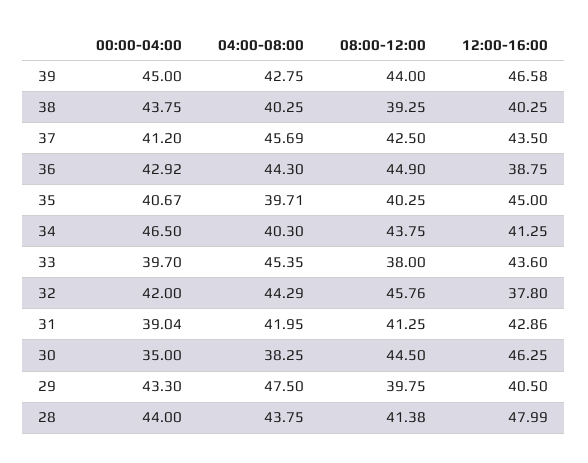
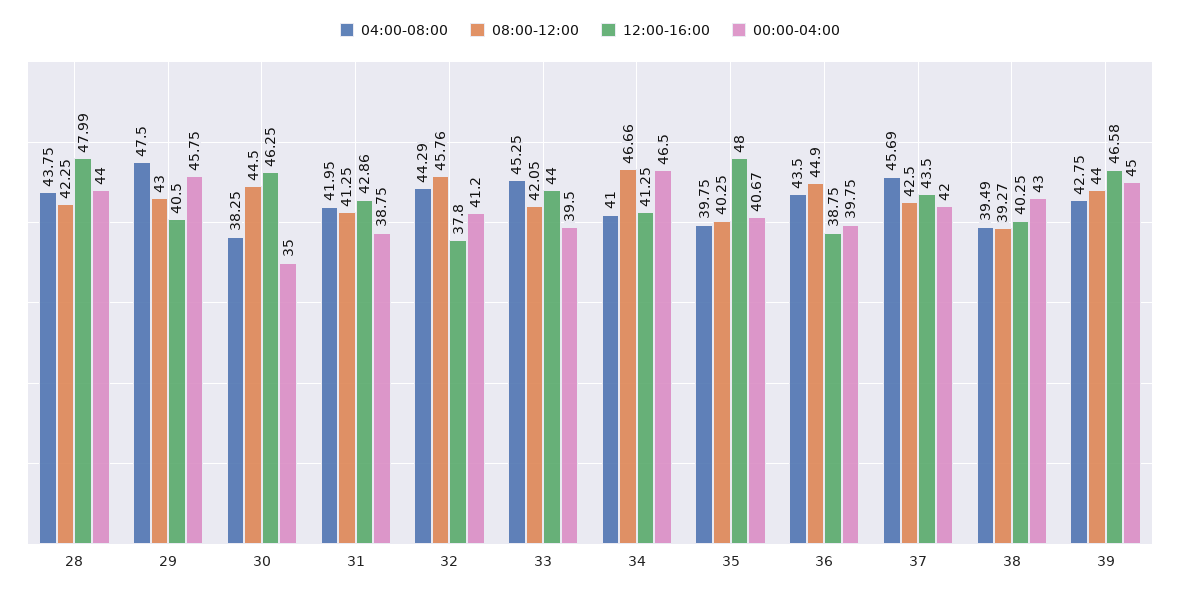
00:00-04:00, 38: 43.75 -> 43
04:00-08:00, 38: 40.25 -> 39.49
08:00-12:00, 38: 39.25 -> 39.27
00:00-04:00, 37: 41.2 -> 42
00:00-04:00, 36: 42.92 -> 39.75
04:00-08:00, 36: 44.3 -> 43.5
04:00-08:00, 35: 39.71 -> 39.75
12:00-16:00, 35: 45 -> 48
04:00-08:00, 34: 40.3 -> 41
08:00-12:00, 34: 43.75 -> 46.66
00:00-04:00, 33: 39.7 -> 39.5
04:00-08:00, 33: 45.35 -> 45.25
08:00-12:00, 33: 38 -> 42.05
12:00-16:00, 33: 43.6 -> 44
00:00-04:00, 32: 42 -> 41.2
00:00-04:00, 31: 39.04 -> 38.75
00:00-04:00, 29: 43.3 -> 45.75
08:00-12:00, 29: 39.75 -> 43
08:00-12:00, 28: 41.38 -> 42.25

